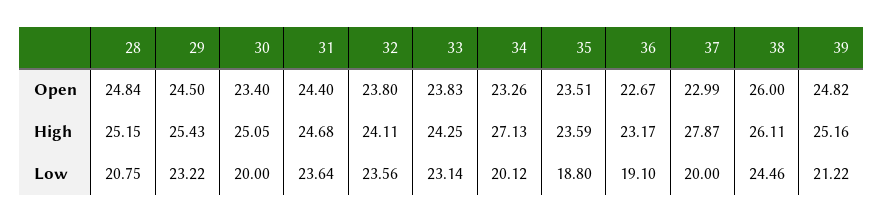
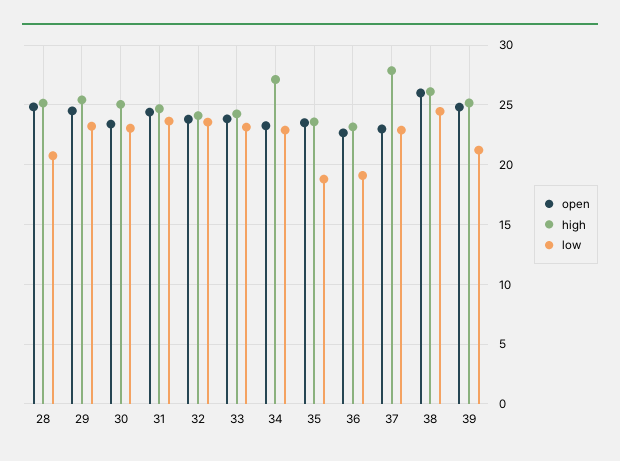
Low, 30: 20 -> 23
Low, 34: 20.12 -> 23
Low, 37: 20 -> 23

